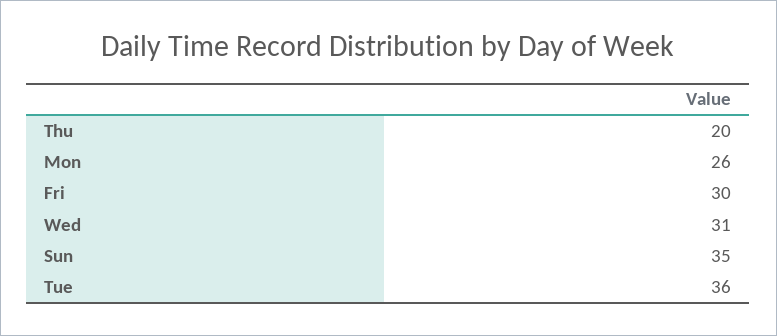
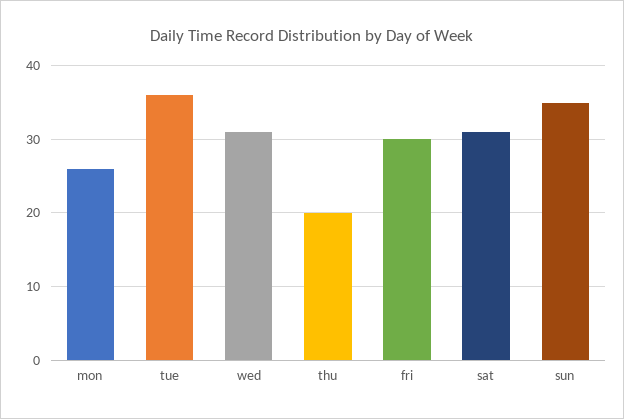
sat: none -> 31

